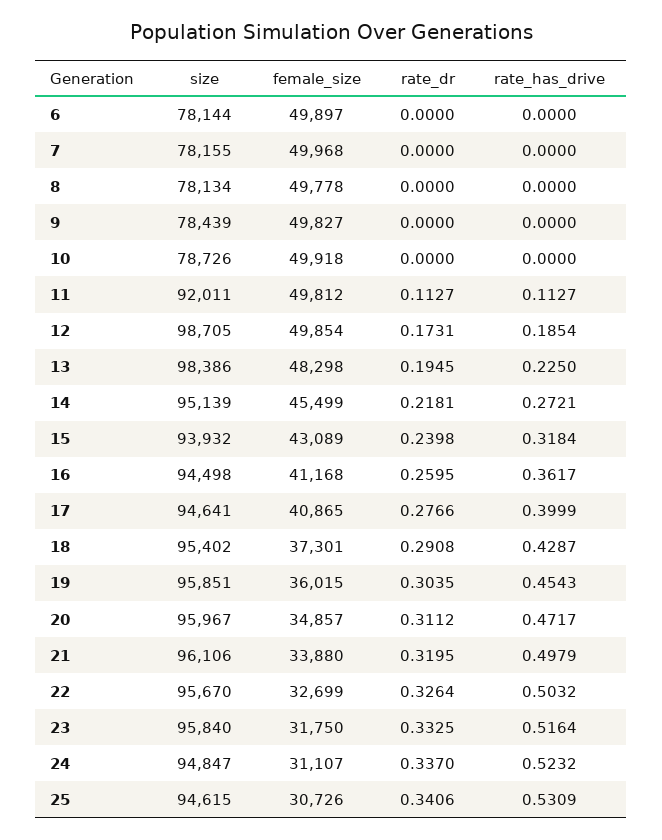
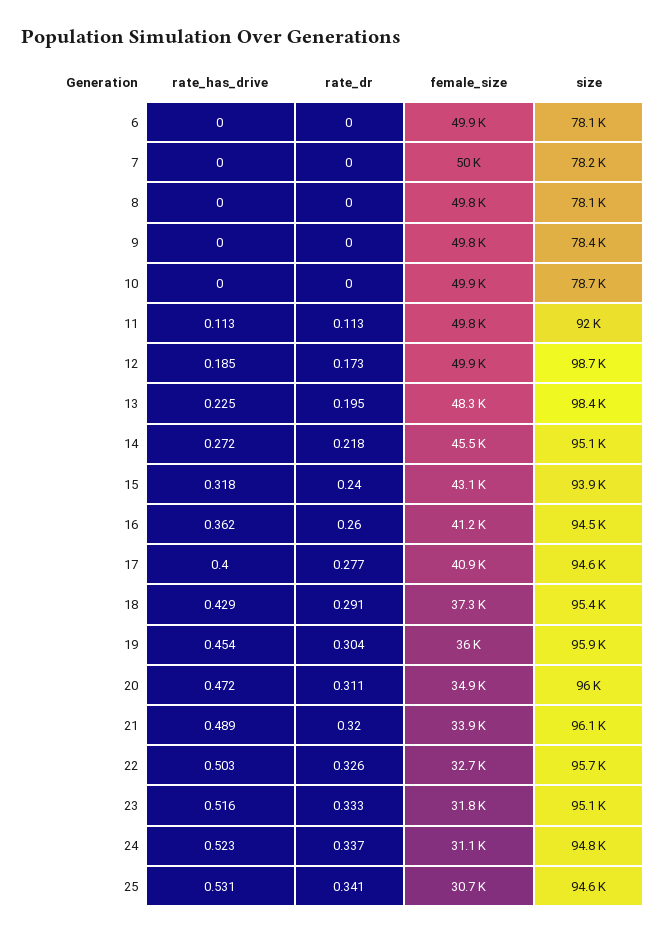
rate_has_drive, 21: 0.4979 -> 0.489
size, 23: 95840 -> 95100

